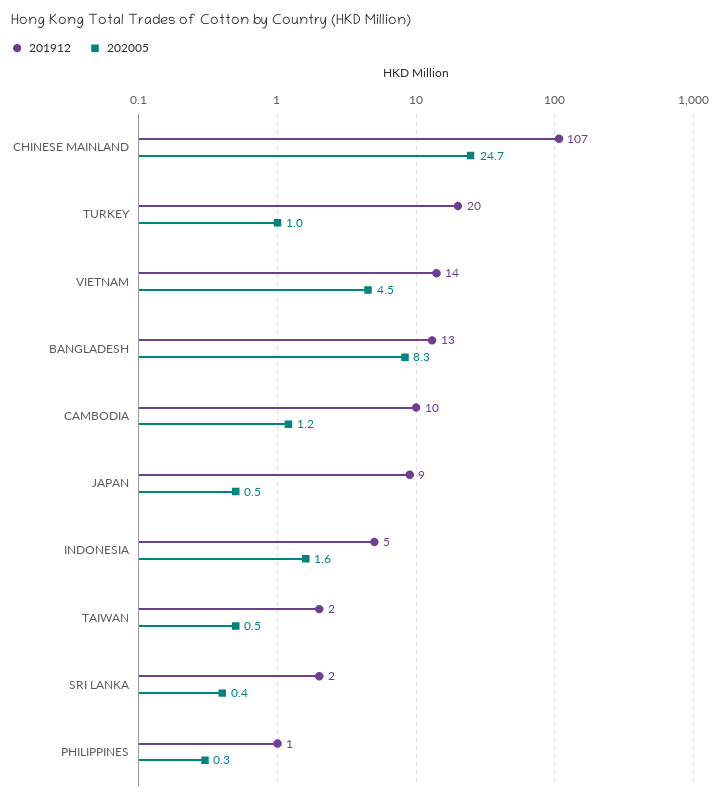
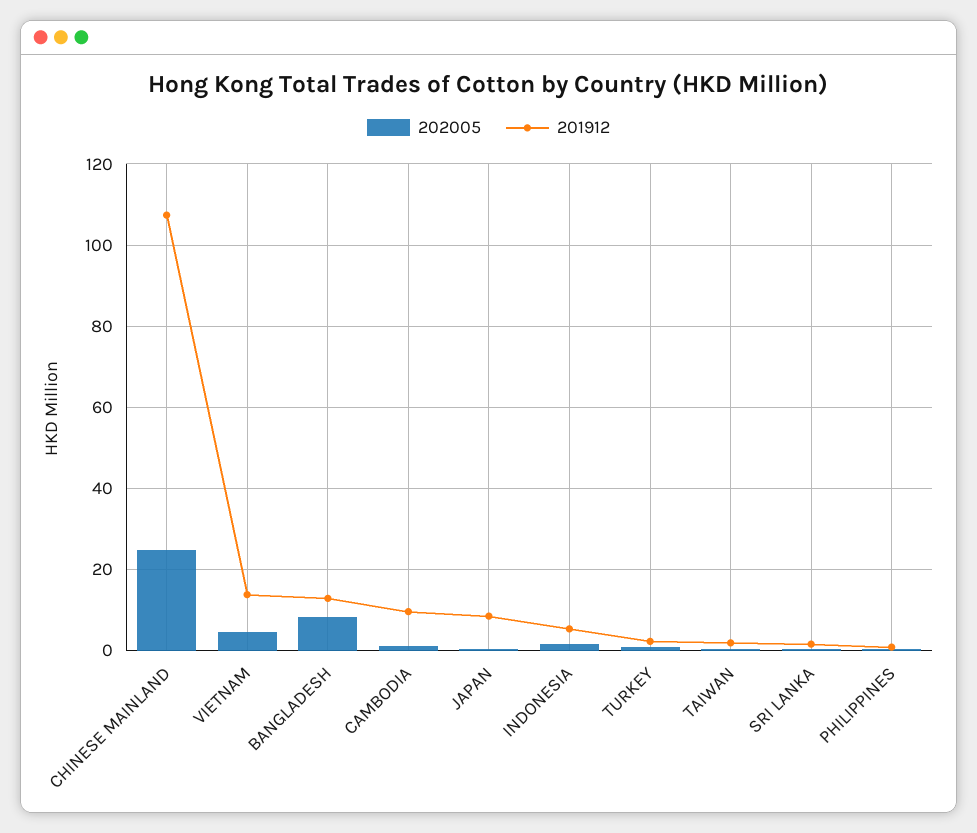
201912, TURKEY: 20 -> 2

